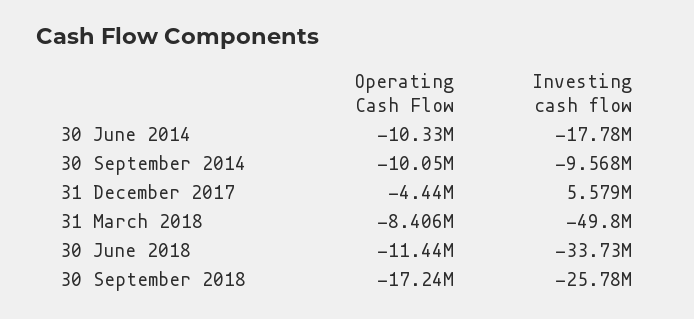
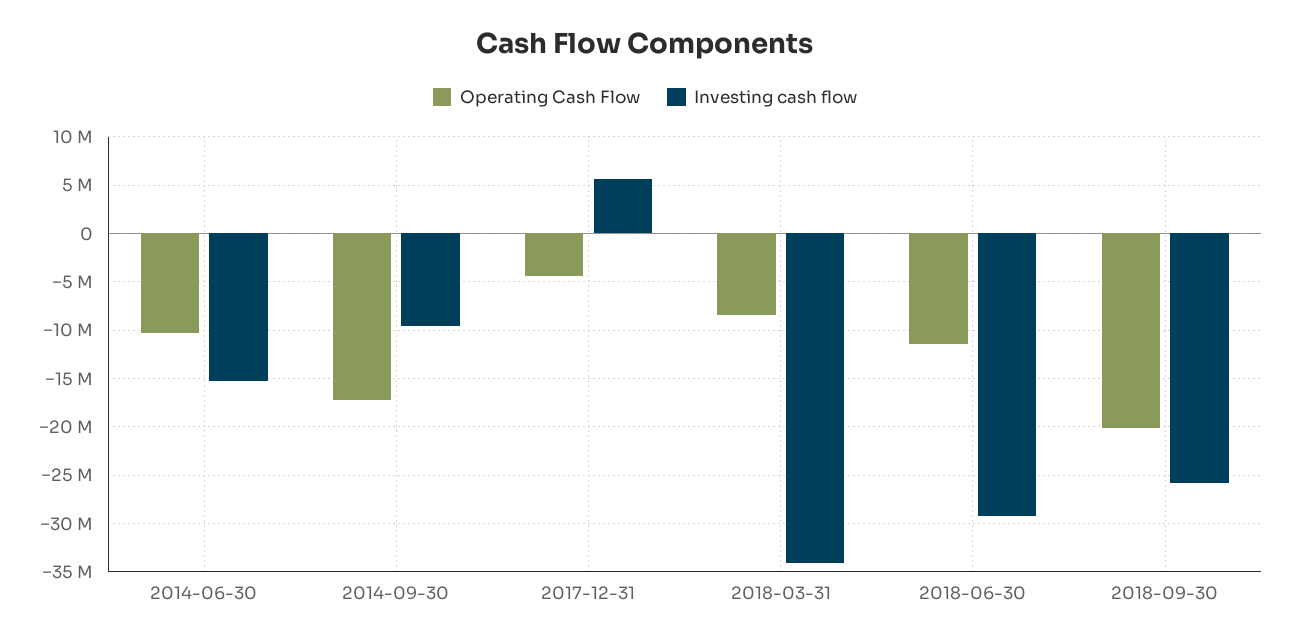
Investing cash flow, 30 June 2014: -17780000 -> -15000000
Operating Cash Flow, 30 September 2014: -10050000 -> -17000000
Investing cash flow, 31 March 2018: -49800000 -> -34000000
Investing cash flow, 30 June 2018: -33730000 -> -29000000
Operating Cash Flow, 30 September 2018: -17240000 -> -20000000

